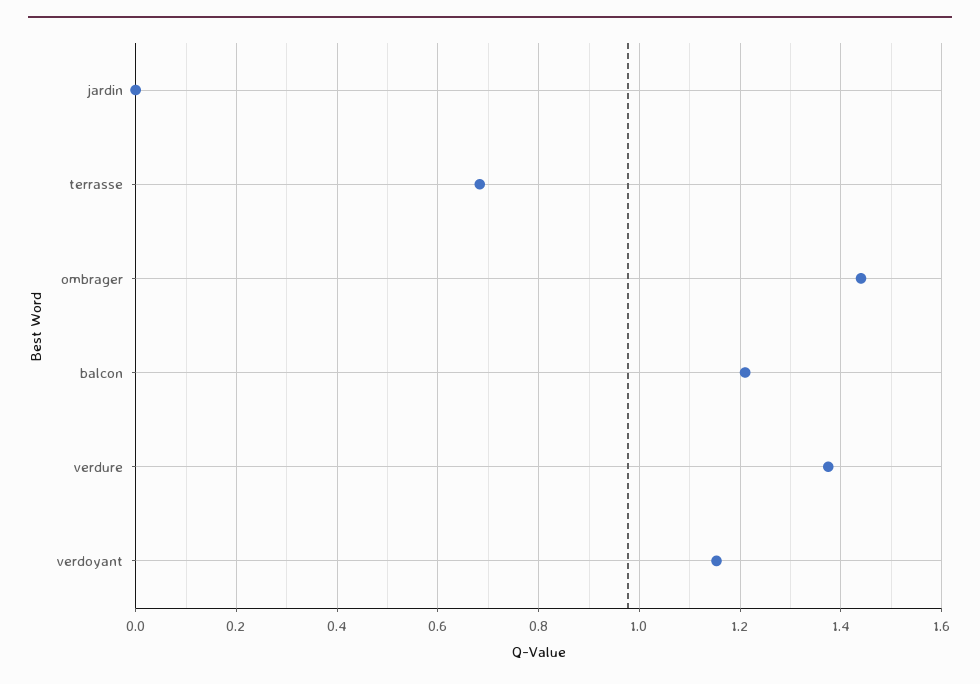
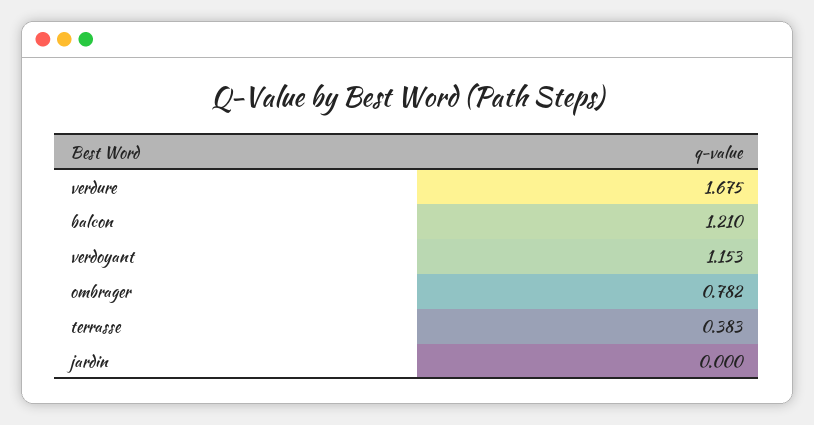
terrasse: 0.68 -> 0.383
ombrager: 1.44 -> 0.782
verdure: 1.38 -> 1.675

